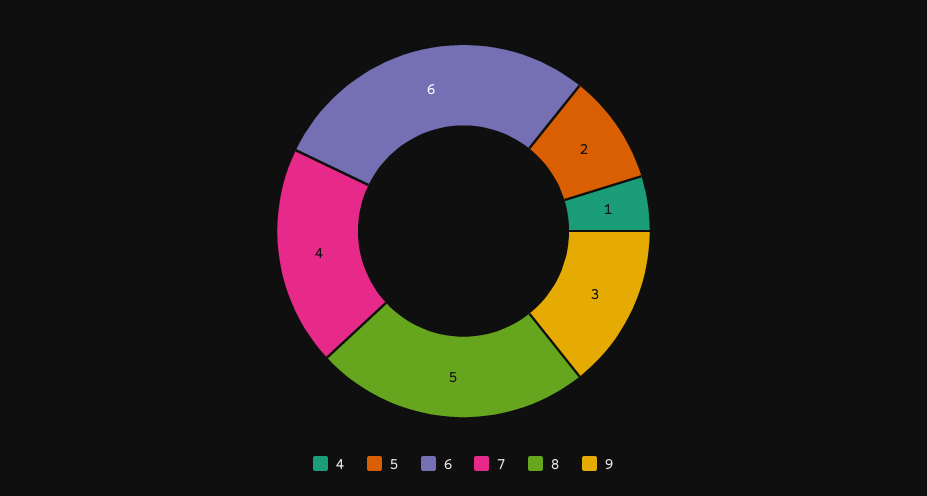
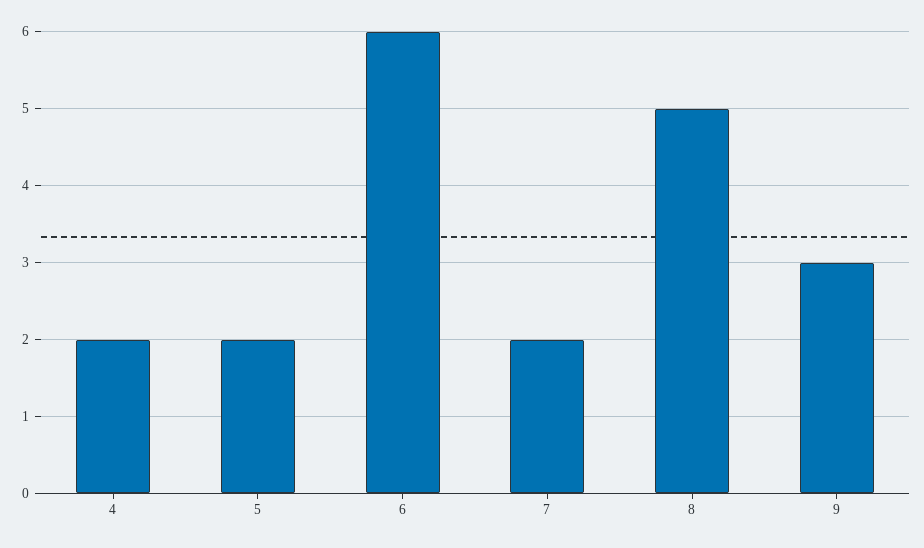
4: 1 -> 2
7: 4 -> 2

